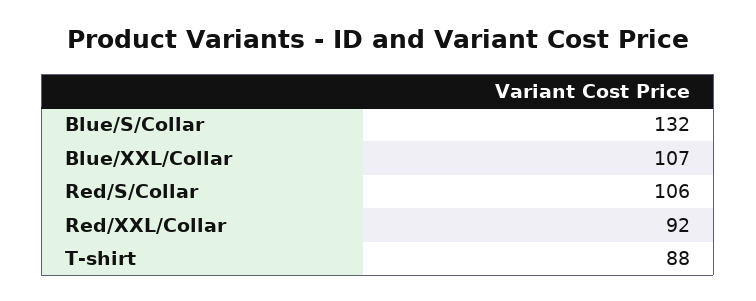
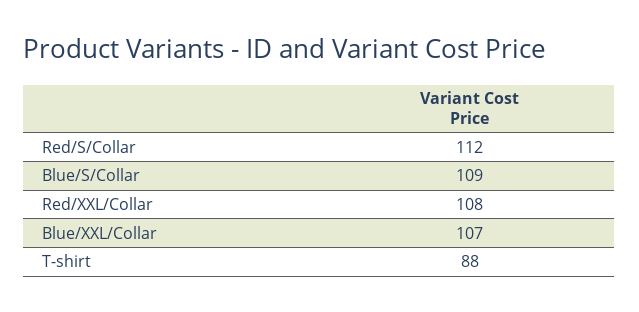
Blue/S/Collar: 132 -> 109
Red/S/Collar: 106 -> 112
Red/XXL/Collar: 92 -> 108

